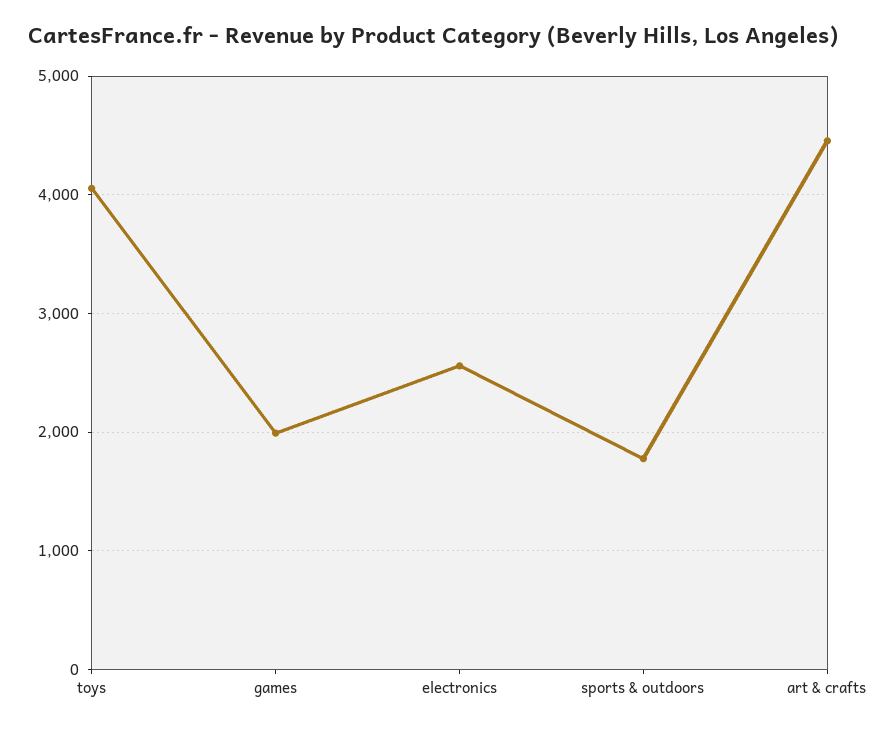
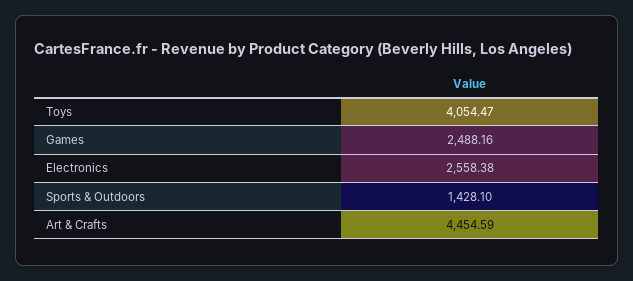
games: 2000 -> 2488.16
sports & outdoors: 1800 -> 1428.1

